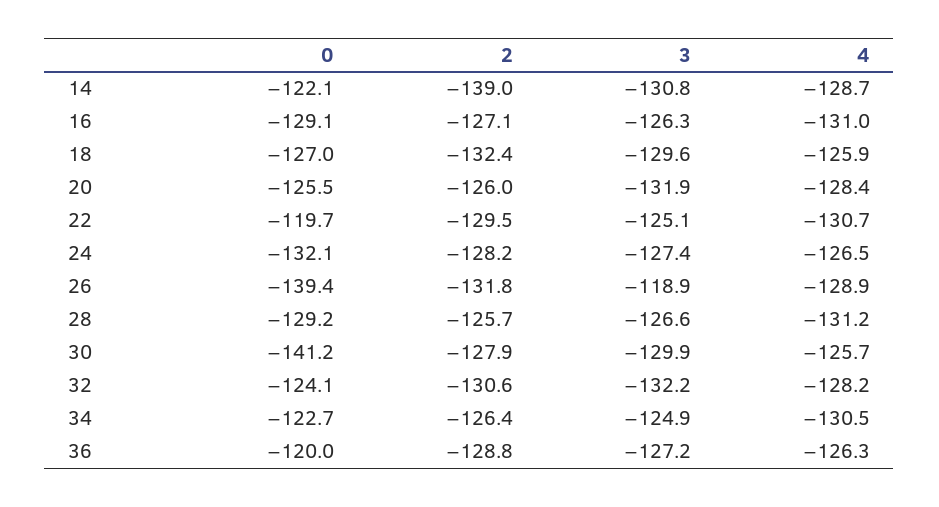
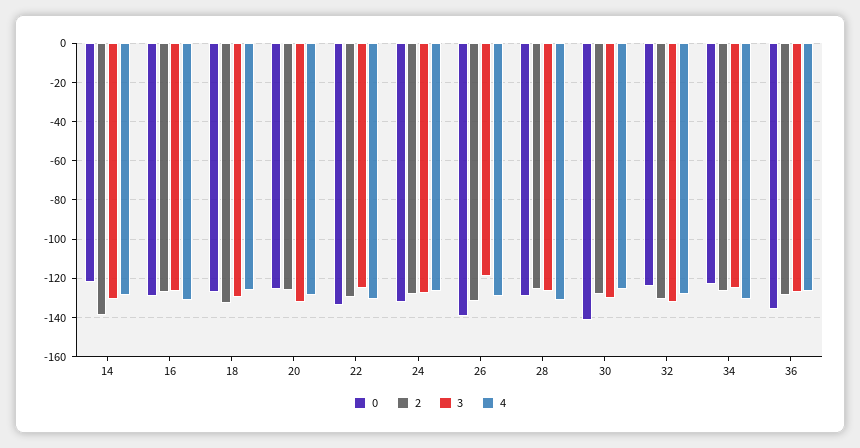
0, 22: -119.7 -> -135
0, 36: -120 -> -135

